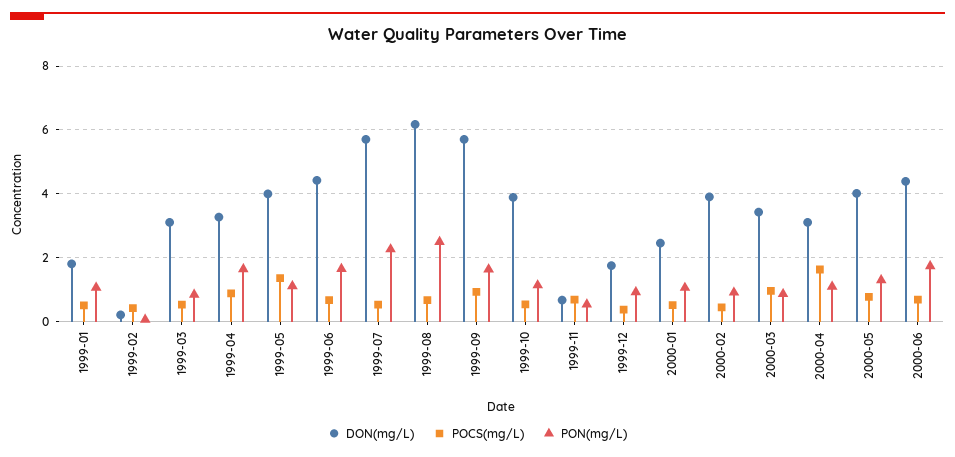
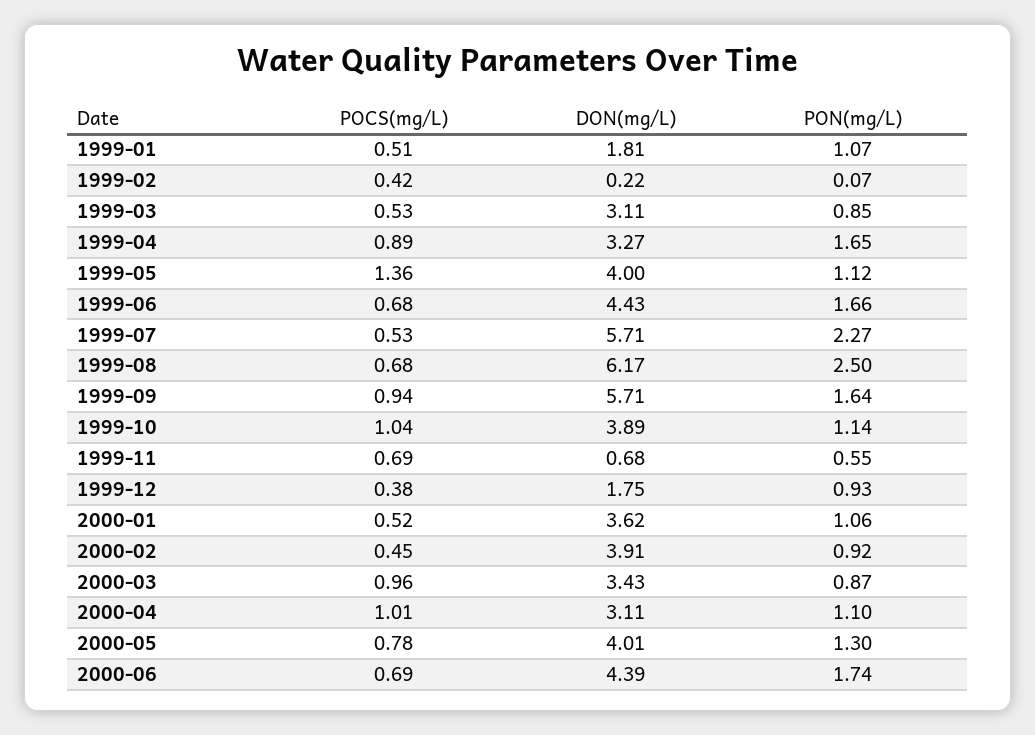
POCS(mg/L), 1999-10: 0.6 -> 1.04
DON(mg/L), 2000-01: 2.4 -> 3.62
POCS(mg/L), 2000-04: 1.6 -> 1.01

